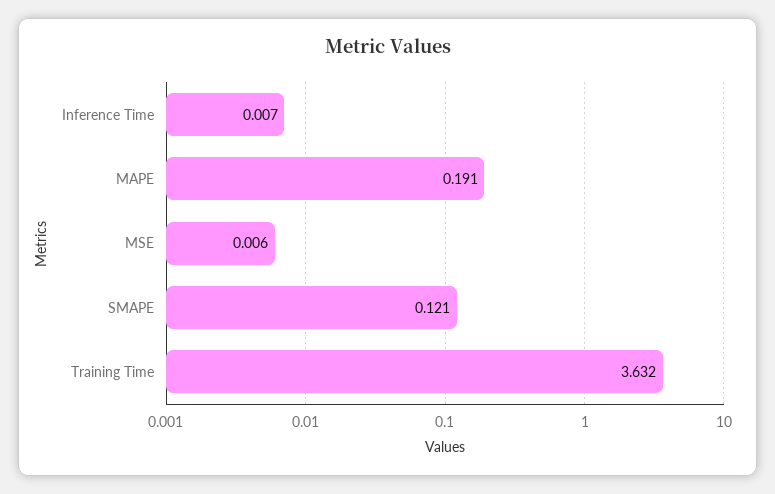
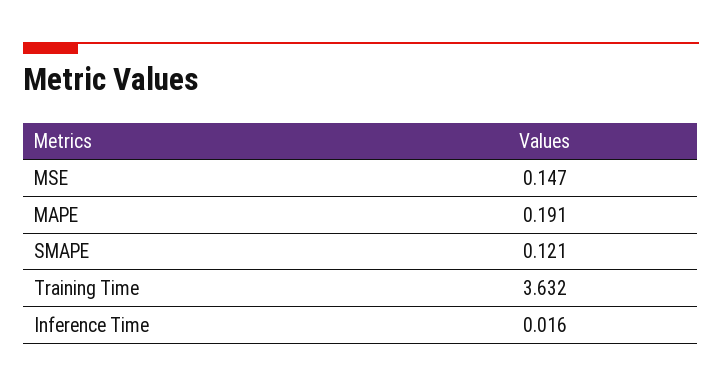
Inference Time: 0.007 -> 0.016
MSE: 0.006 -> 0.147

